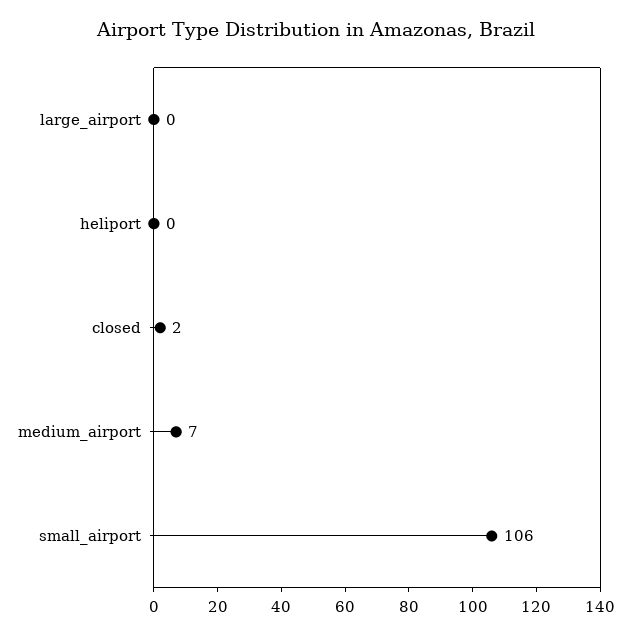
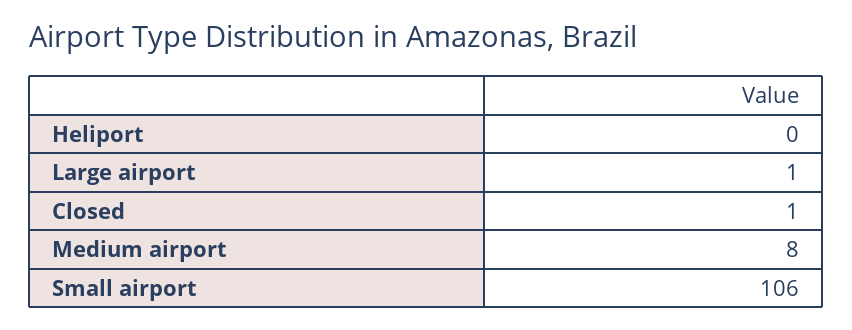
large_airport: 0 -> 1
closed: 2 -> 1
medium_airport: 7 -> 8

